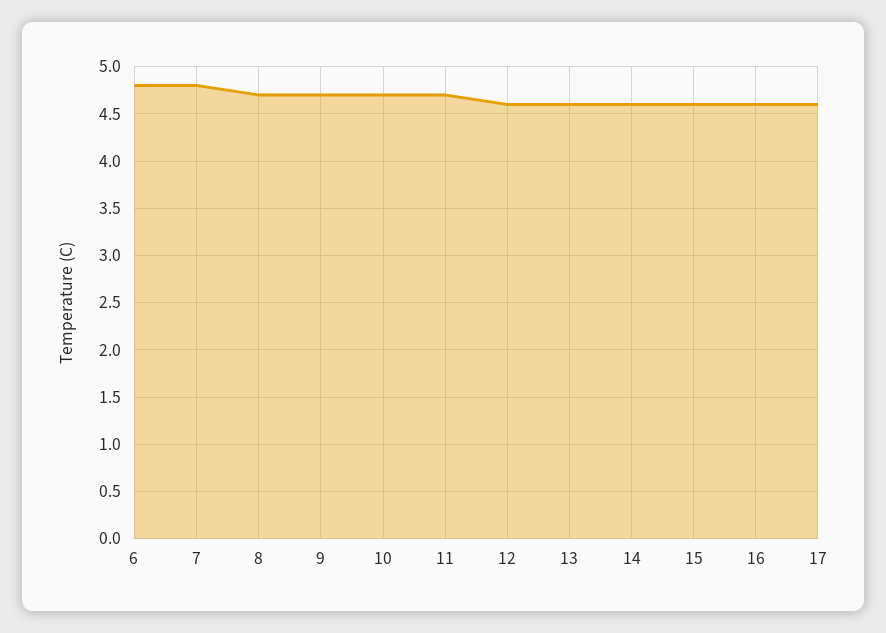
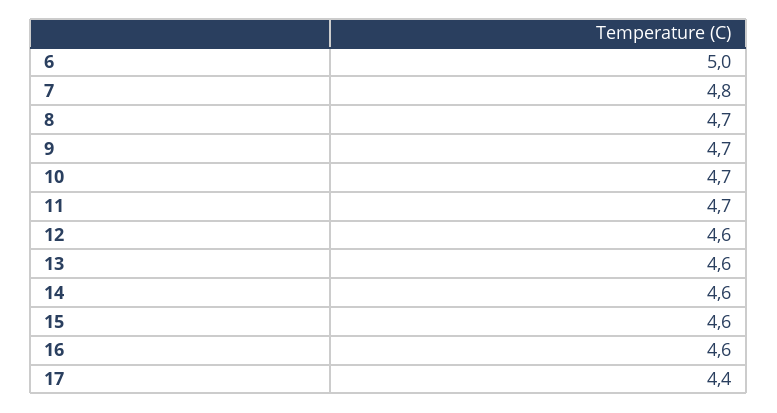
6: 4.8 -> 5
17: 4.6 -> 4.4

